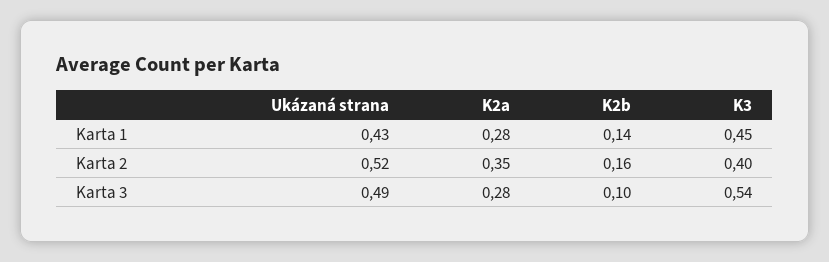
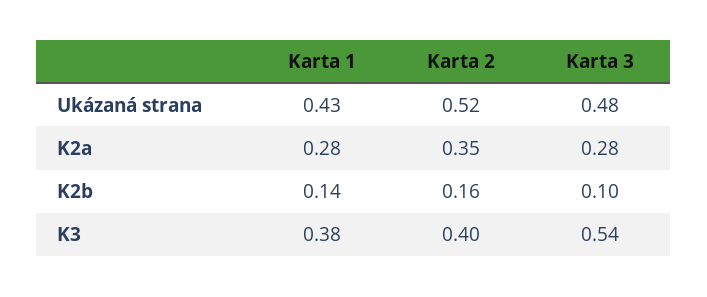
K3, Karta 1: 0.45 -> 0.38
Ukázaná strana, Karta 3: 0.49 -> 0.48

